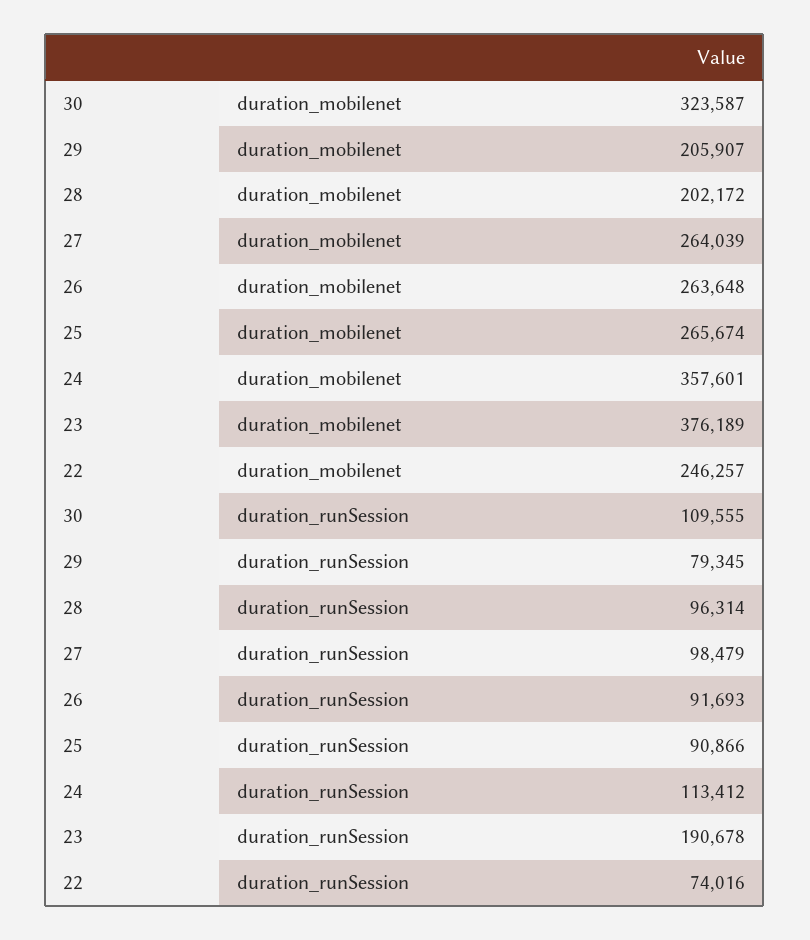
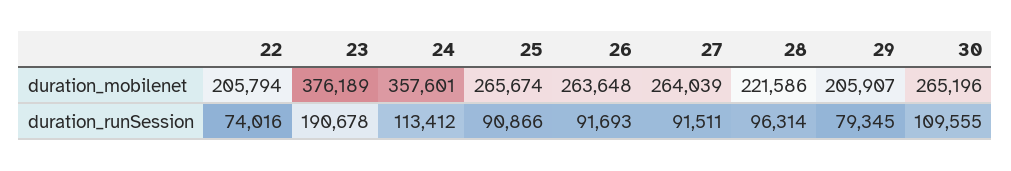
30, duration_mobilenet: 323587 -> 265196
28, duration_mobilenet: 202172 -> 221586
22, duration_mobilenet: 246257 -> 205794
27, duration_runSession: 98479 -> 91511

